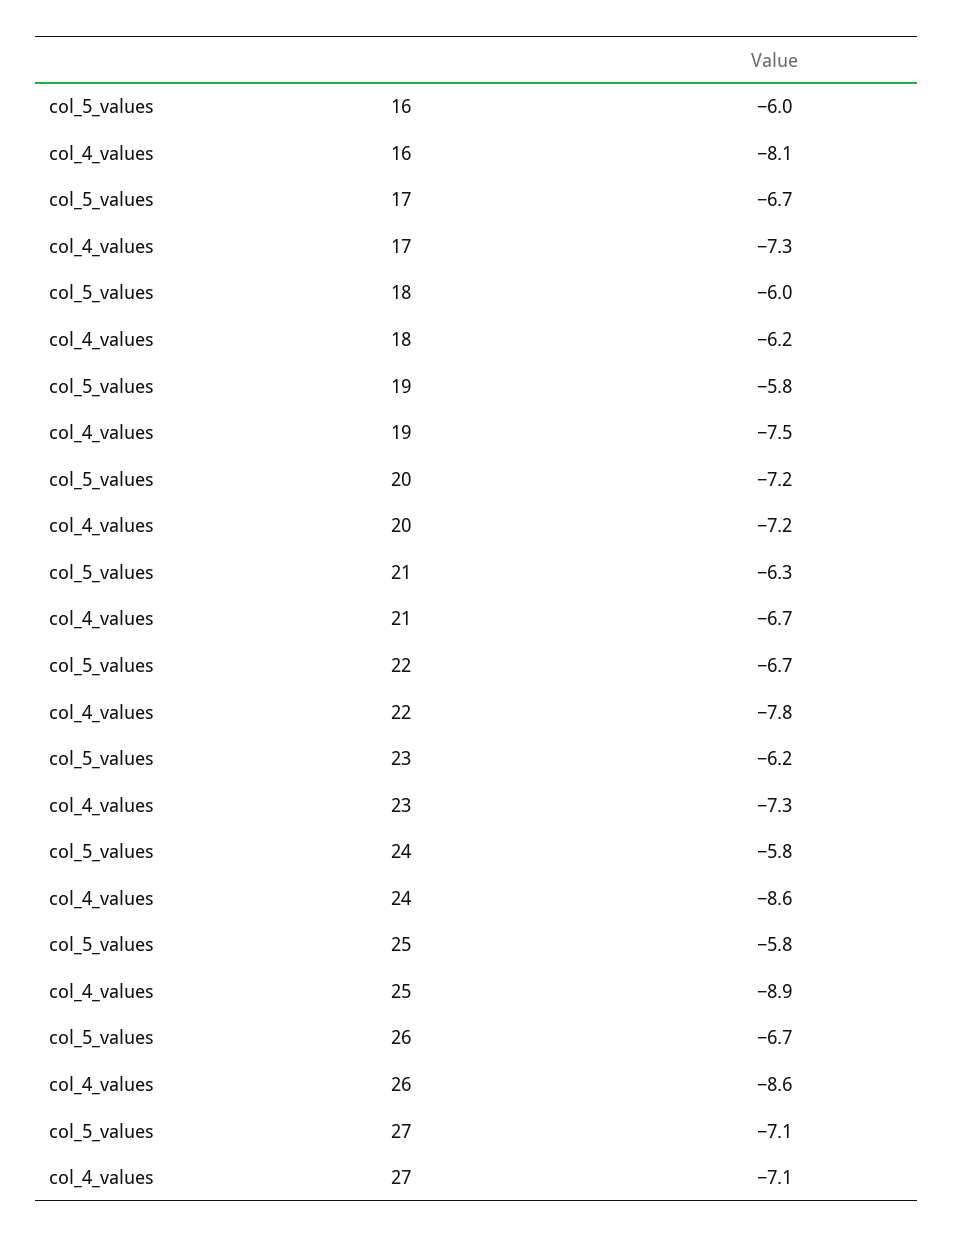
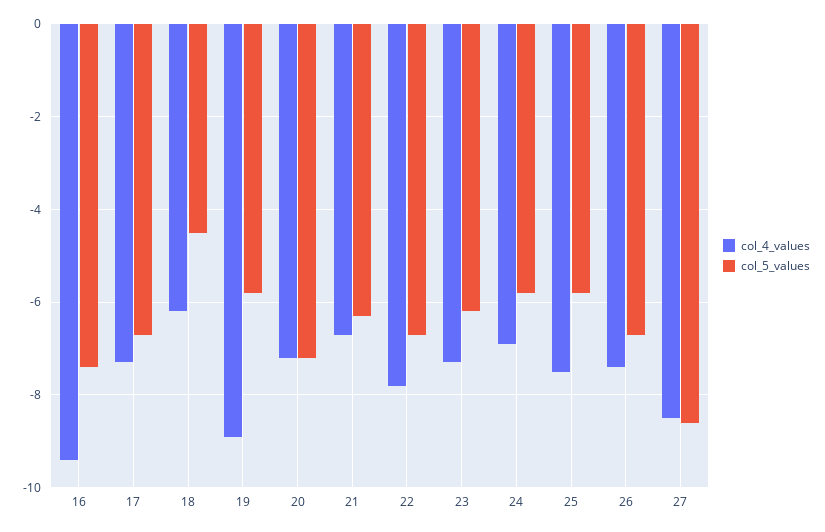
col_5_values, 16: -6 -> -7.5
col_4_values, 16: -8.1 -> -9.5
col_5_values, 18: -6 -> -4.5
col_4_values, 19: -7.5 -> -9
col_4_values, 24: -8.6 -> -7
col_4_values, 25: -8.9 -> -7.5
col_4_values, 26: -8.6 -> -7.5
col_5_values, 27: -7.1 -> -8.5
col_4_values, 27: -7.1 -> -8.5

